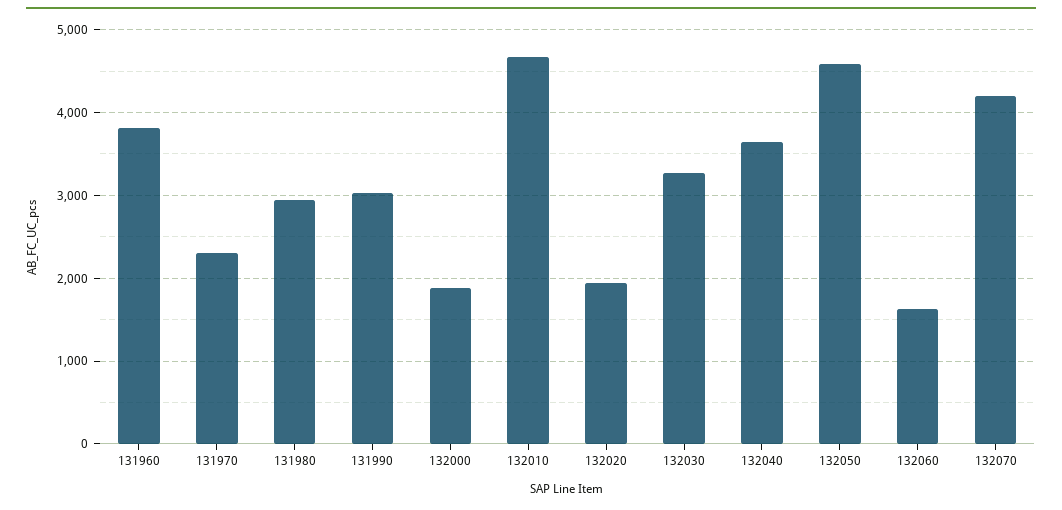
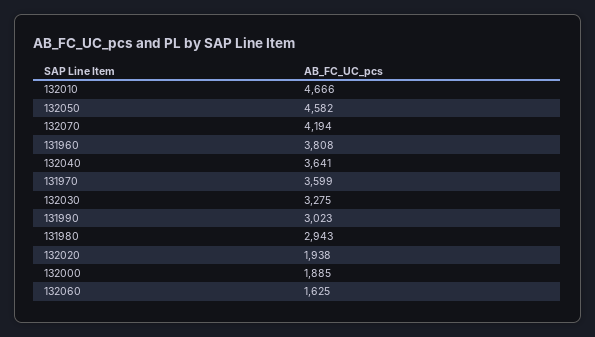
131970: 2300 -> 3599

